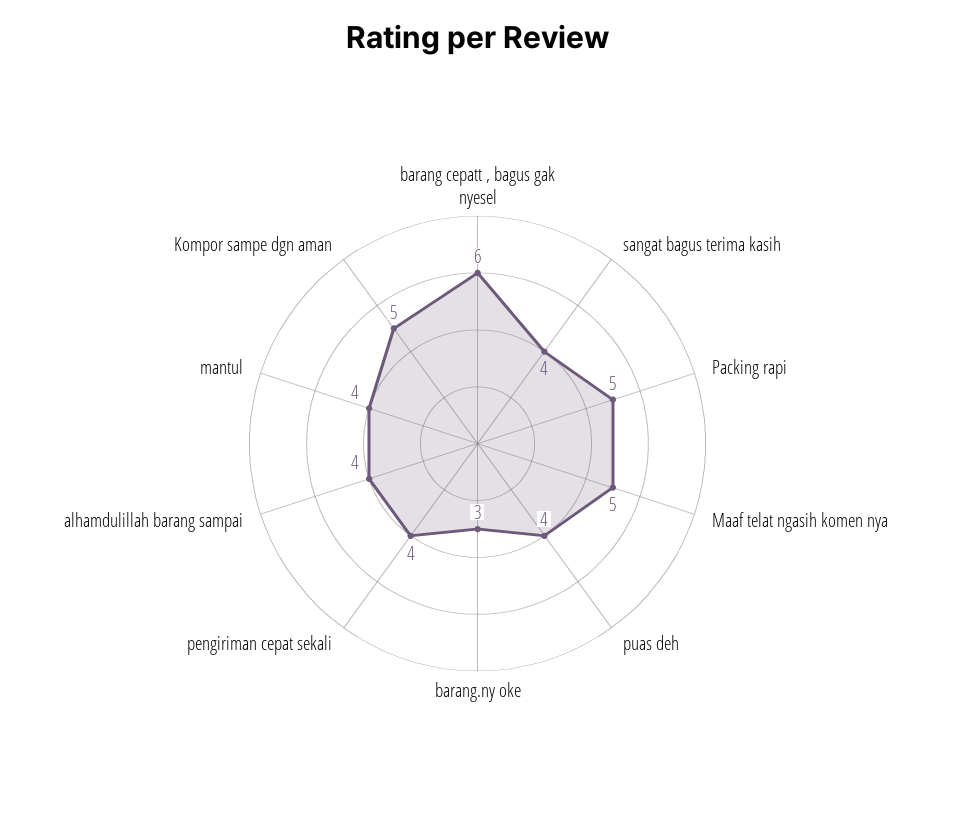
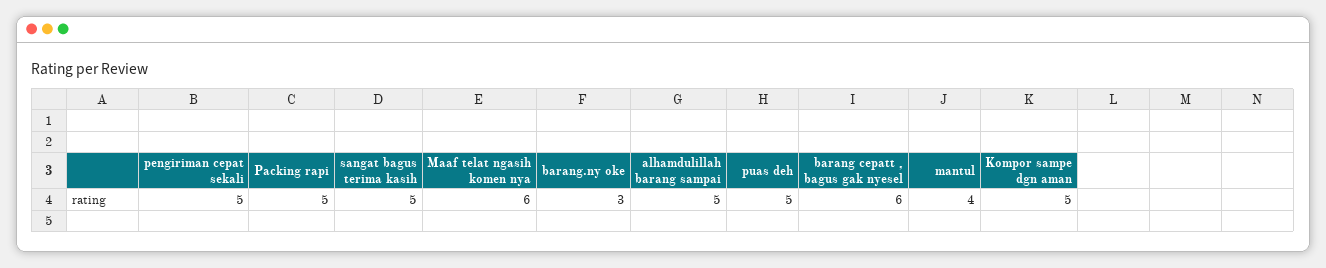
sangat bagus terima kasih: 4 -> 5
Maaf telat ngasih komen nya: 5 -> 6
puas deh: 4 -> 5
pengiriman cepat sekali: 4 -> 5
alhamdulillah barang sampai: 4 -> 5

